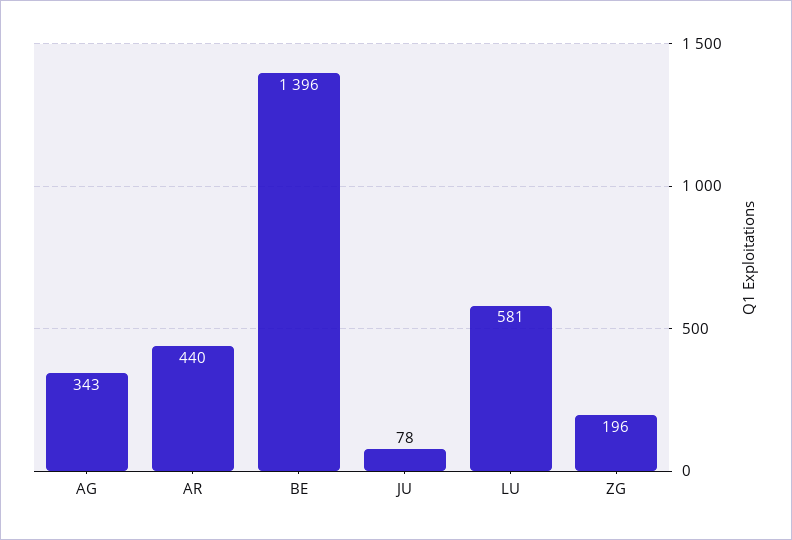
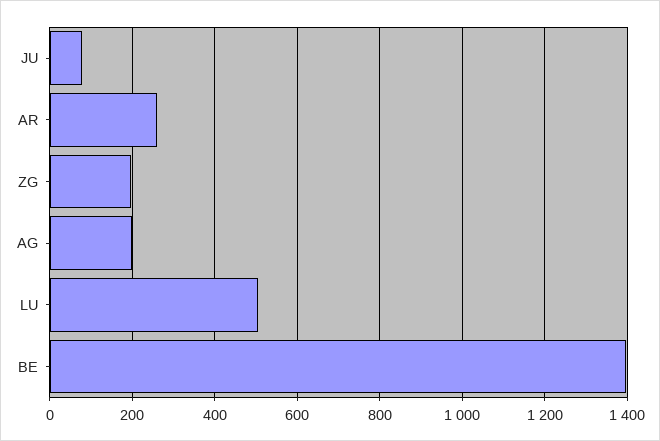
AG: 343 -> 200
AR: 440 -> 260
LU: 581 -> 500

